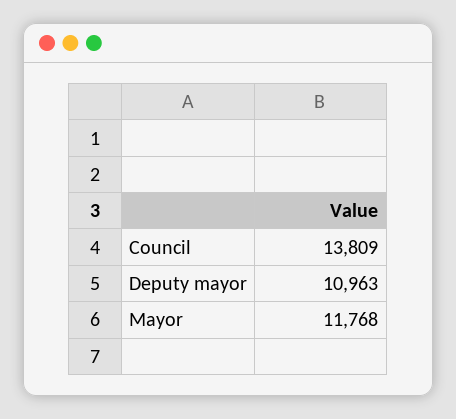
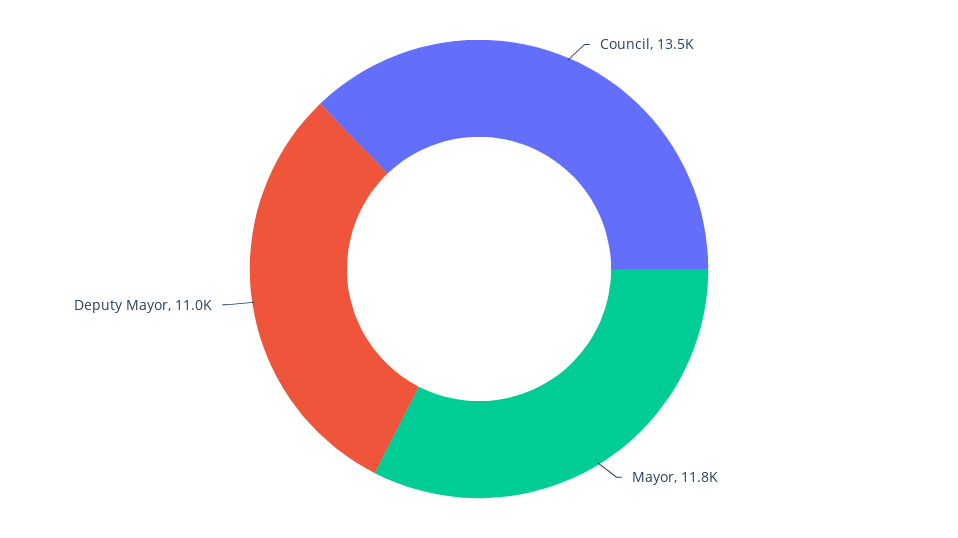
Council: 13809 -> 13500

